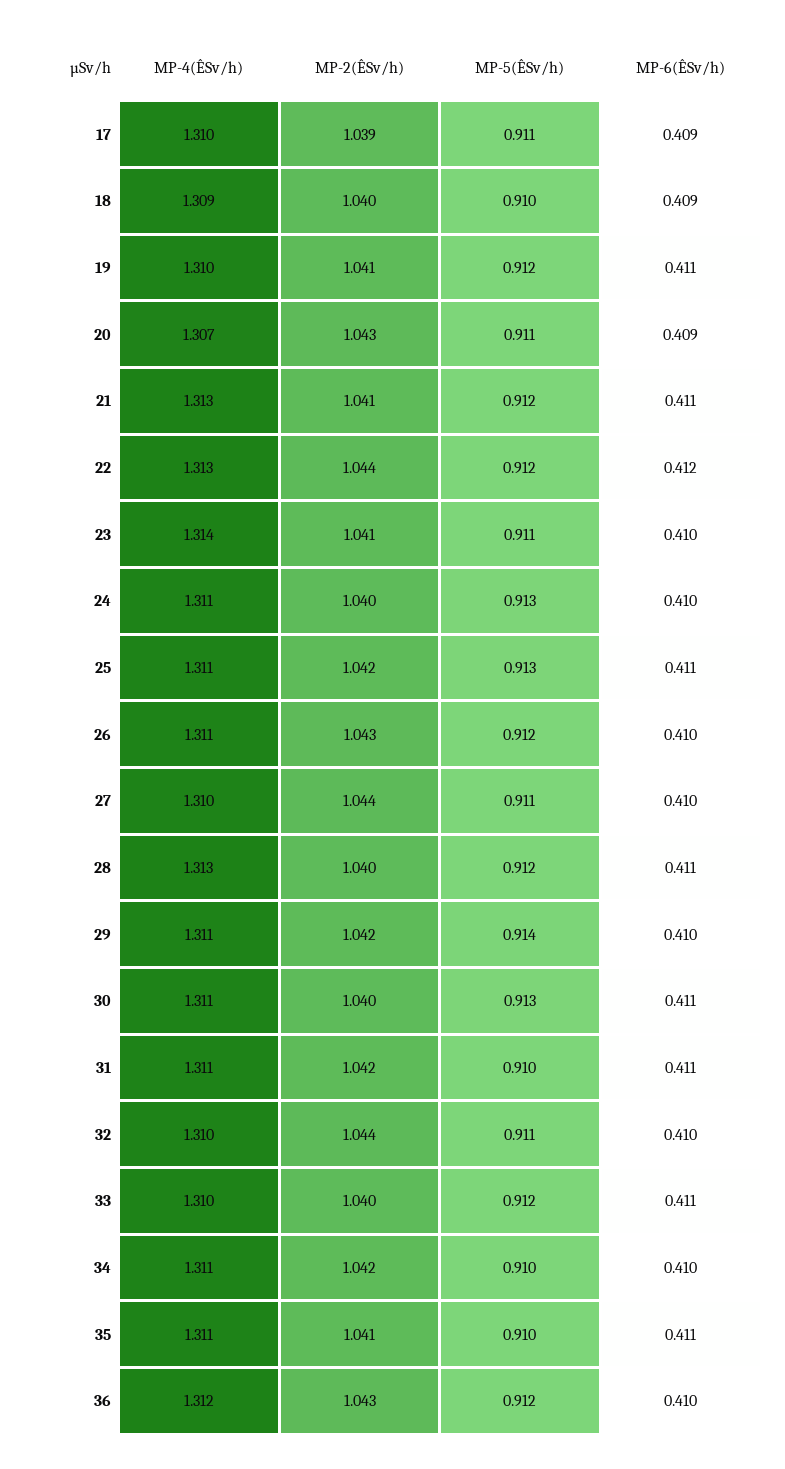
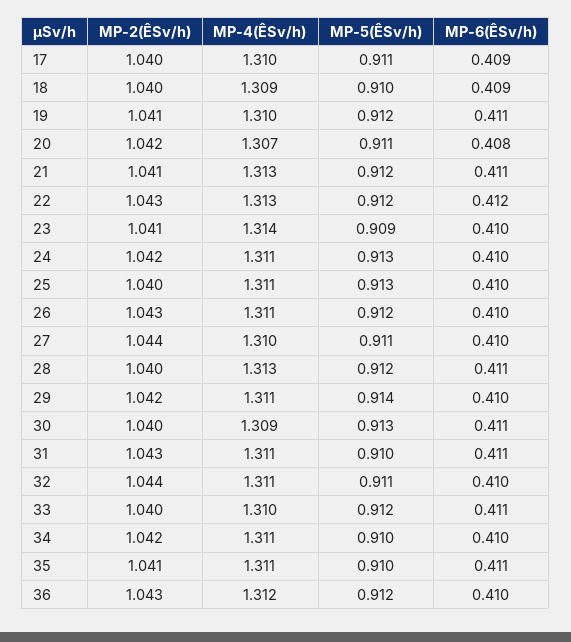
MP-2(ÊSv/h), 17: 1.039 -> 1.04
MP-2(ÊSv/h), 20: 1.043 -> 1.042
MP-6(ÊSv/h), 20: 0.409 -> 0.408
MP-2(ÊSv/h), 22: 1.044 -> 1.043
MP-5(ÊSv/h), 23: 0.911 -> 0.909
MP-2(ÊSv/h), 24: 1.04 -> 1.042
MP-2(ÊSv/h), 25: 1.042 -> 1.04
MP-6(ÊSv/h), 25: 0.411 -> 0.41
MP-4(ÊSv/h), 30: 1.311 -> 1.309
MP-2(ÊSv/h), 31: 1.042 -> 1.043
MP-4(ÊSv/h), 32: 1.31 -> 1.311

